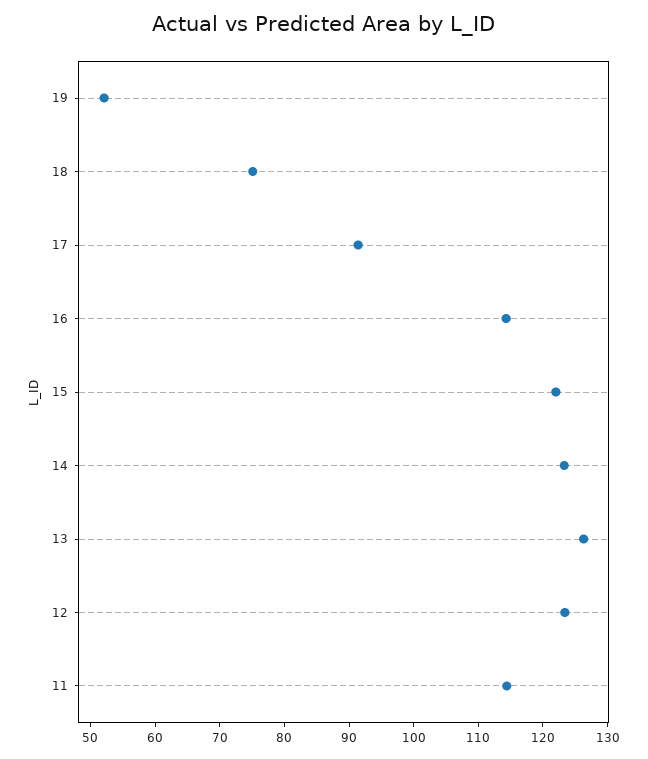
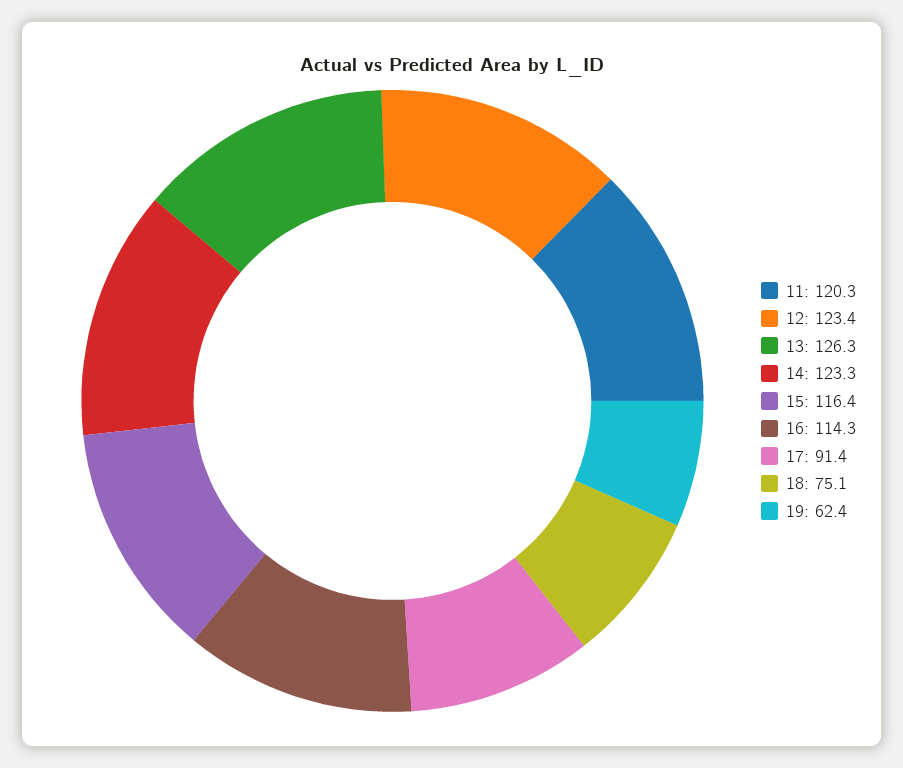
19: 52 -> 62.4
15: 122 -> 116.4
11: 114 -> 120.3

